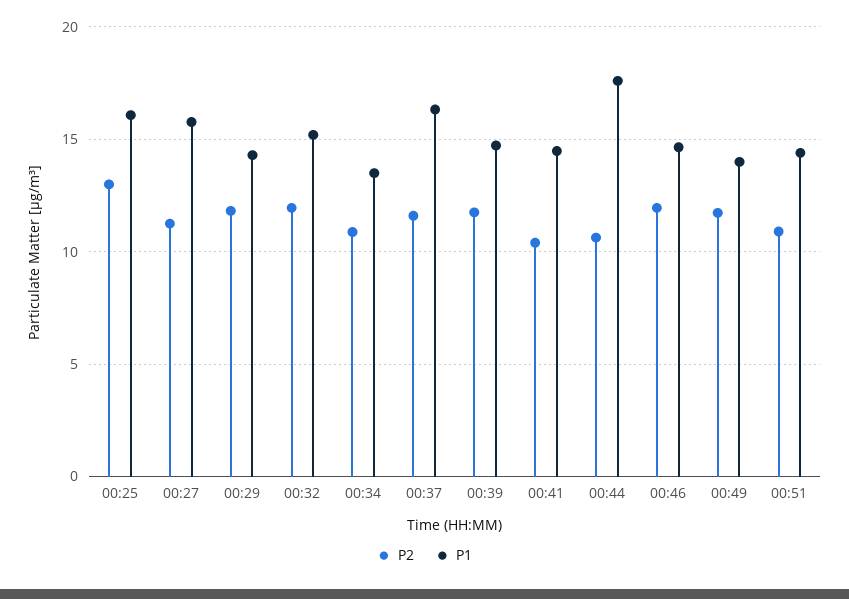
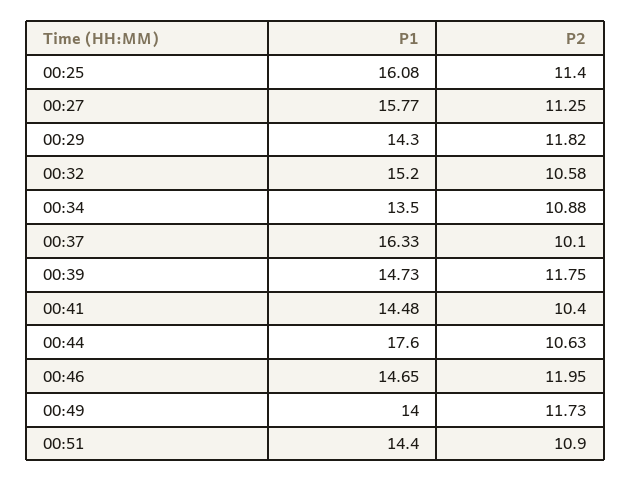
P2, 00:25: 13 -> 11.4
P2, 00:32: 12 -> 10.58
P2, 00:37: 11.5 -> 10.1

